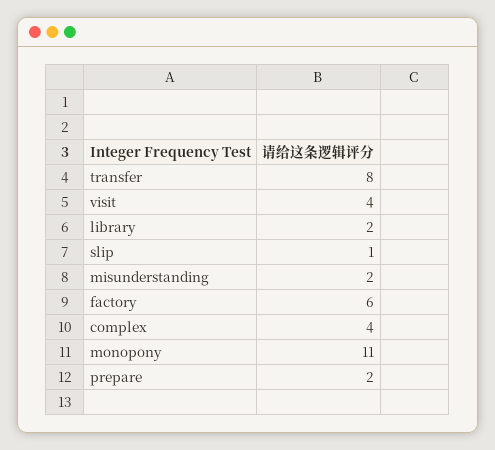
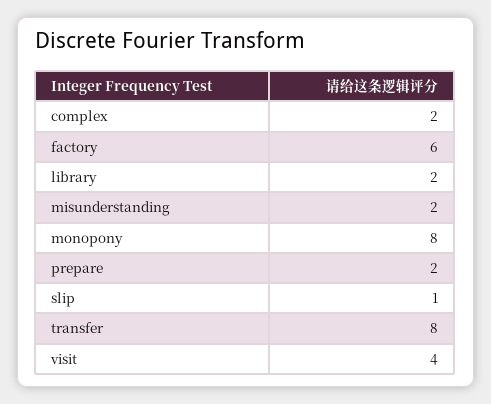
complex: 4 -> 2
monopony: 11 -> 8

